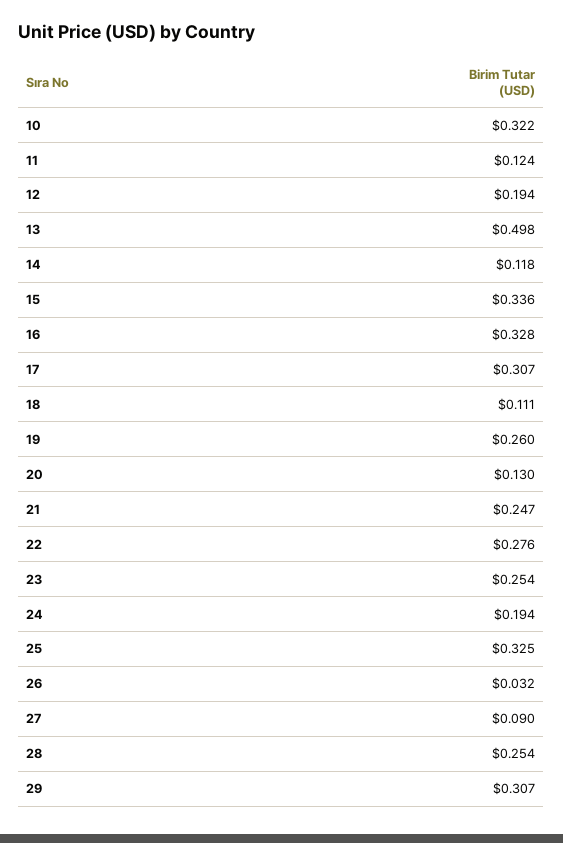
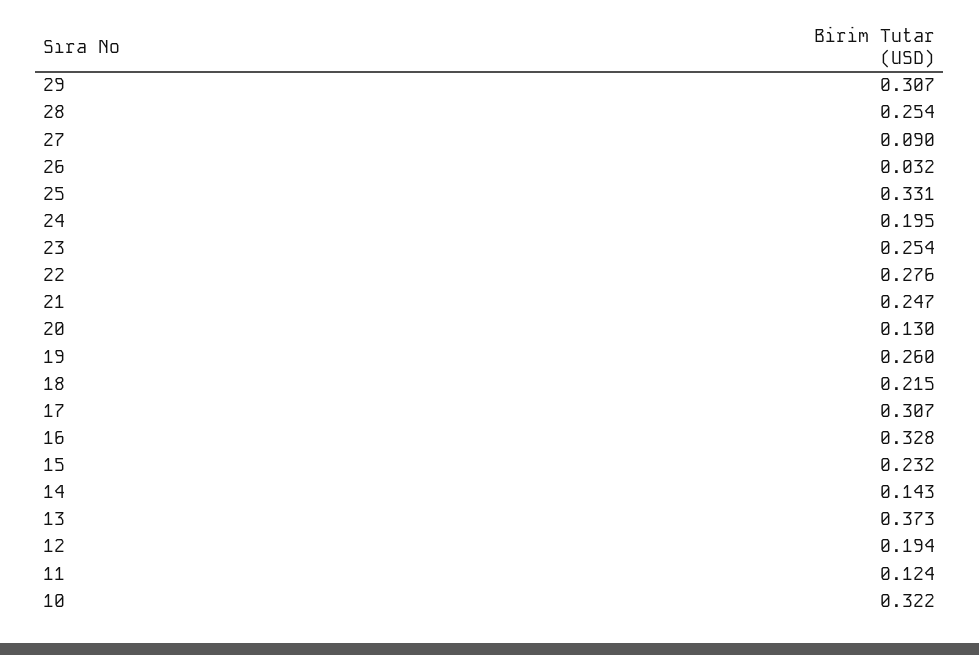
13: 0.498 -> 0.373
14: 0.118 -> 0.143
15: 0.336 -> 0.232
18: 0.111 -> 0.215
24: 0.194 -> 0.195
25: 0.325 -> 0.331

